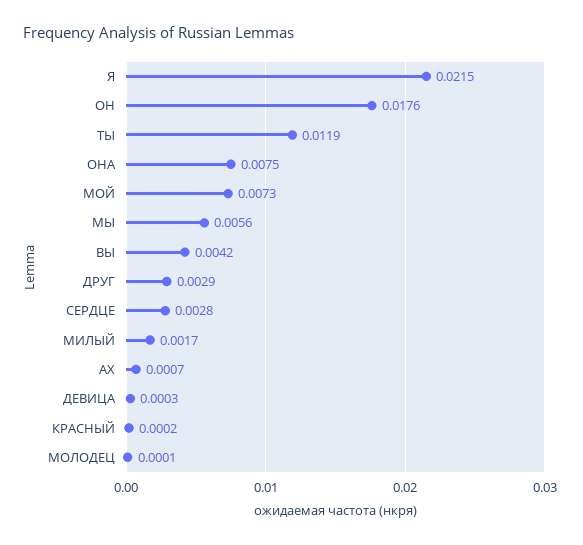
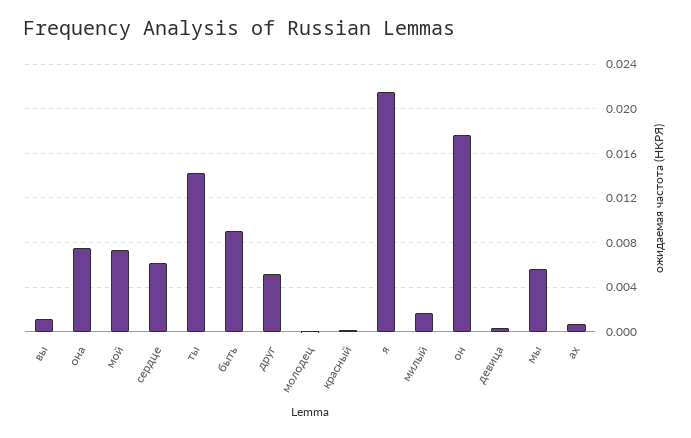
ТЫ: 0.0119 -> 0.014
ВЫ: 0.0042 -> 0.001
ДРУГ: 0.0029 -> 0.005
СЕРДЦЕ: 0.0028 -> 0.006
быть: none -> 0.009

